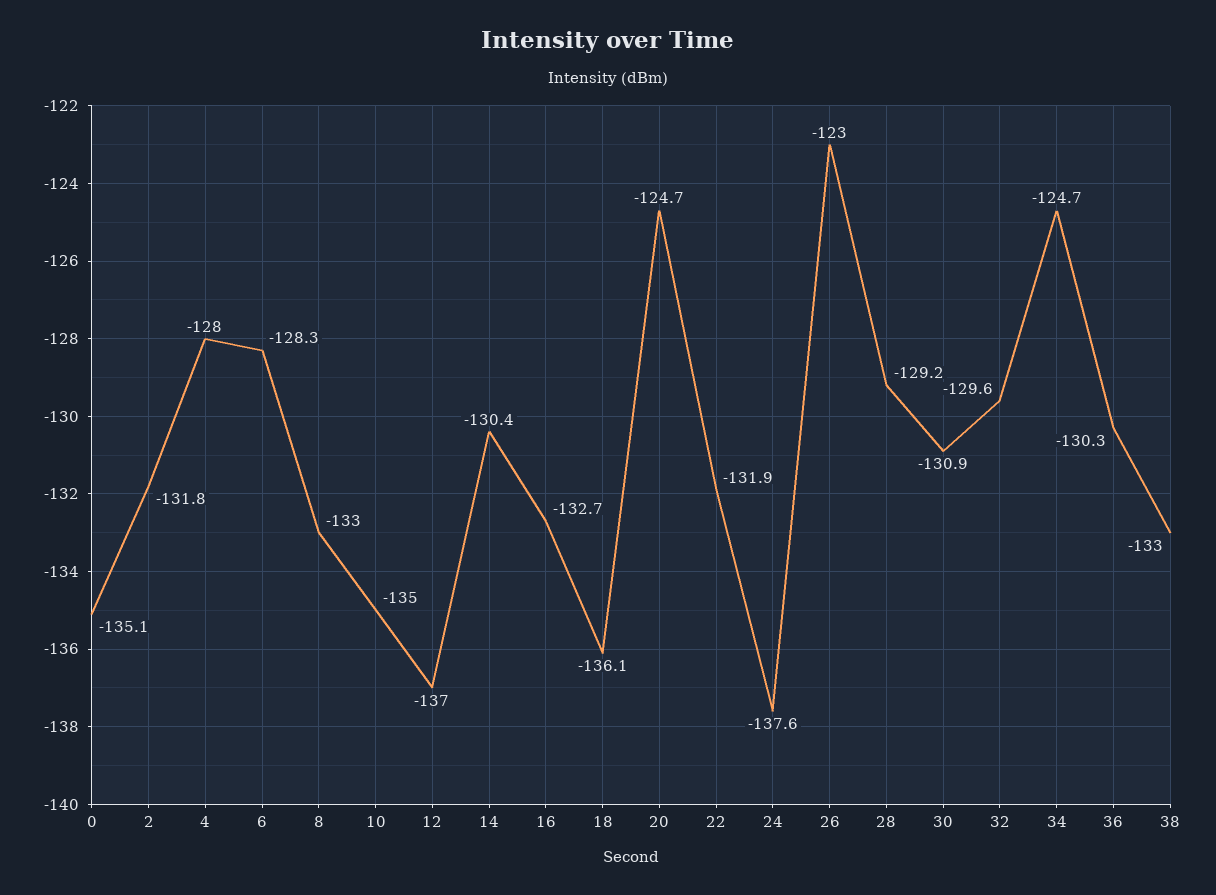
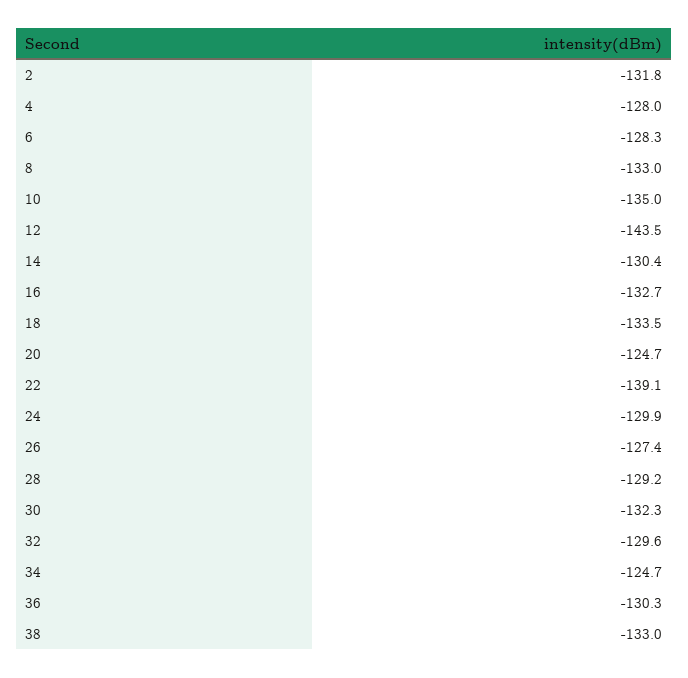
0: -135.1 -> none
12: -137 -> -143.5
18: -136.1 -> -133.5
22: -131.9 -> -139.1
24: -137.6 -> -129.9
26: -123 -> -127.4
30: -130.9 -> -132.3

